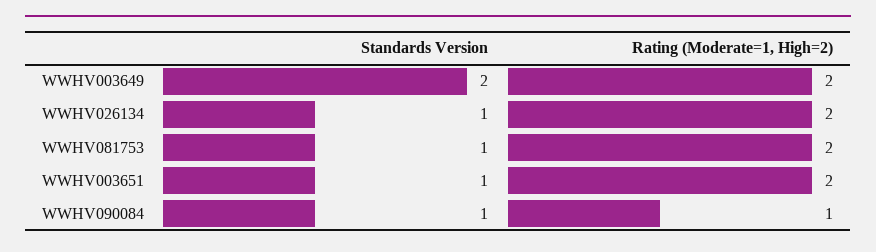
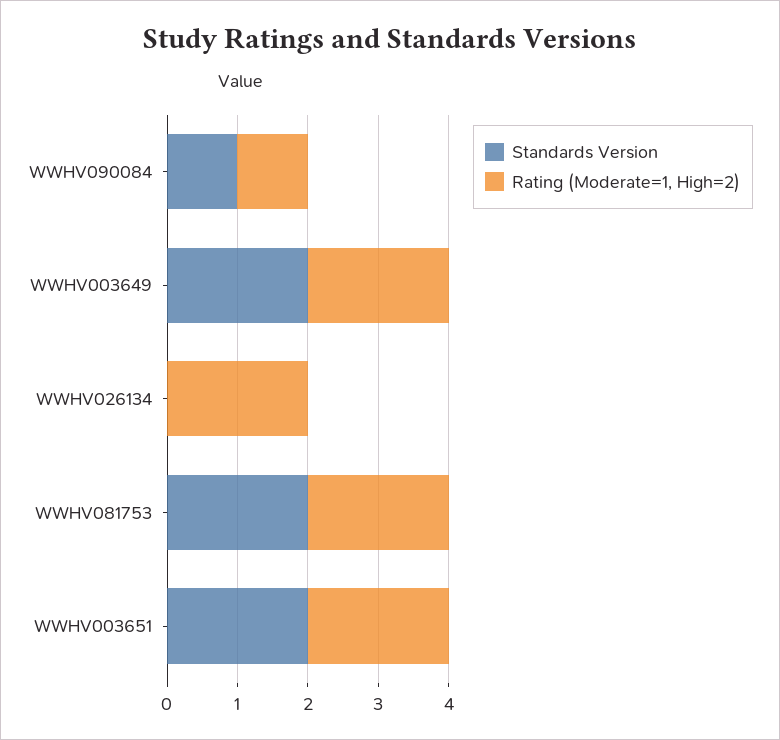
Standards Version, WWHV026134: 1 -> 0
Standards Version, WWHV081753: 1 -> 2
Standards Version, WWHV003651: 1 -> 2

